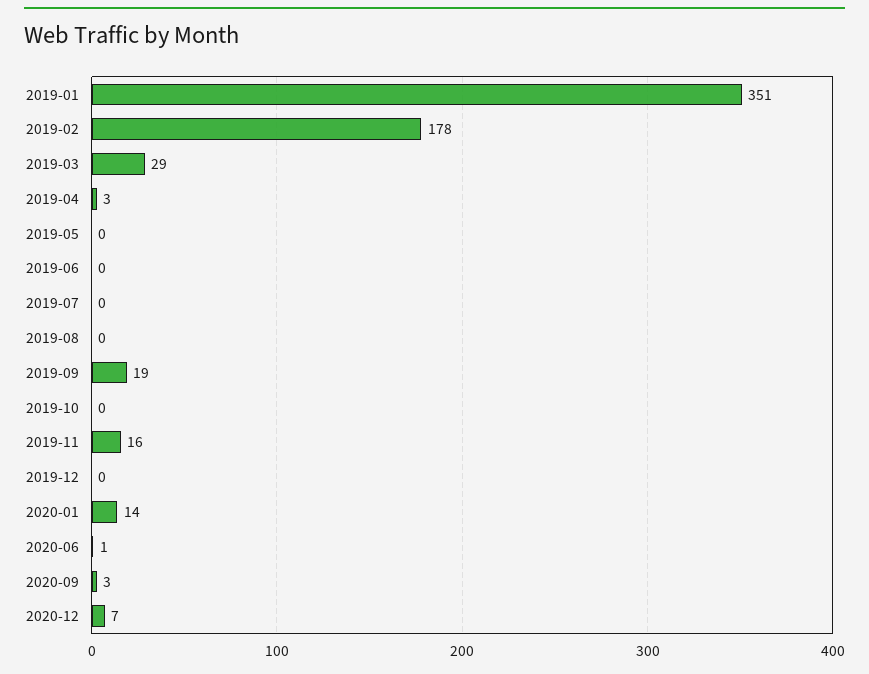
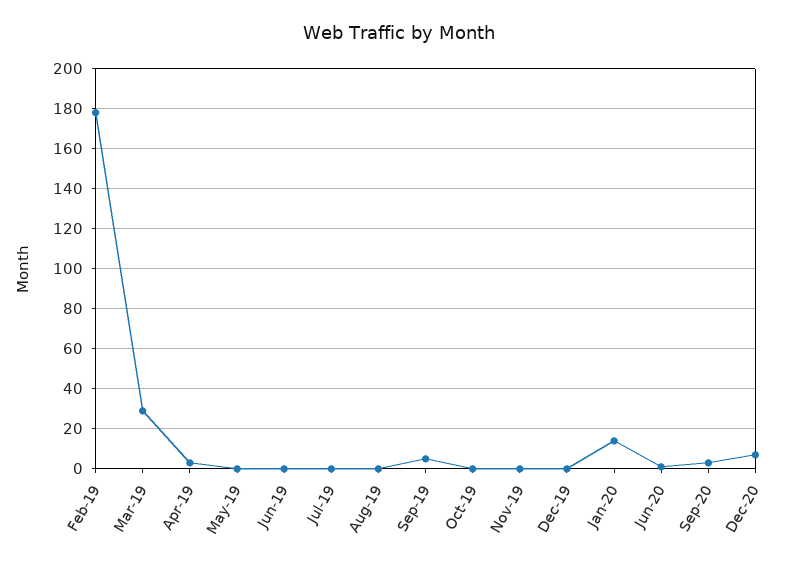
2019-01: 351 -> none
2019-09: 19 -> 5
2019-11: 16 -> 0

